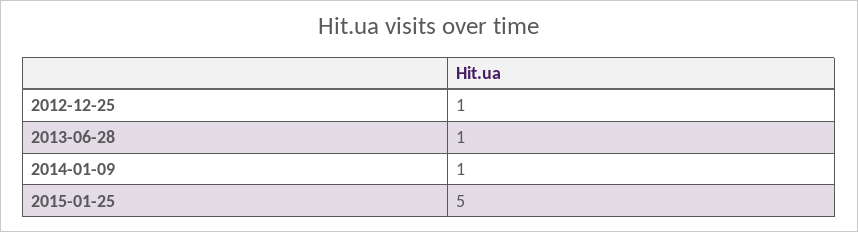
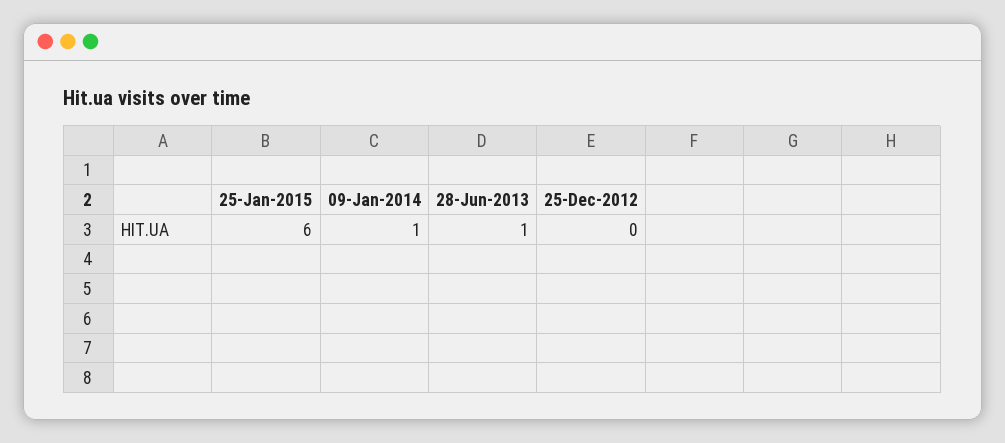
2012-12-25: 1 -> 0
2015-01-25: 5 -> 6

